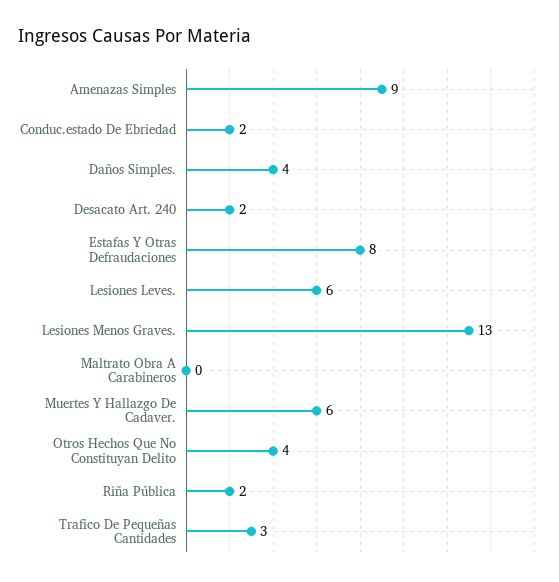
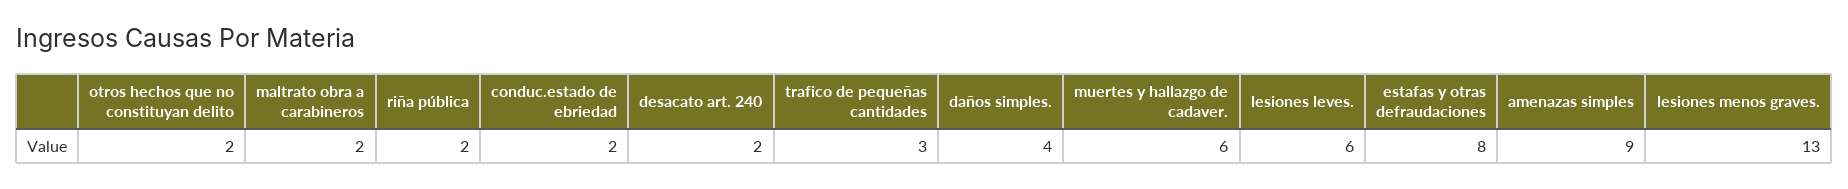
Maltrato Obra A Carabineros: 0 -> 2
Otros Hechos Que No Constituyan Delito: 4 -> 2

